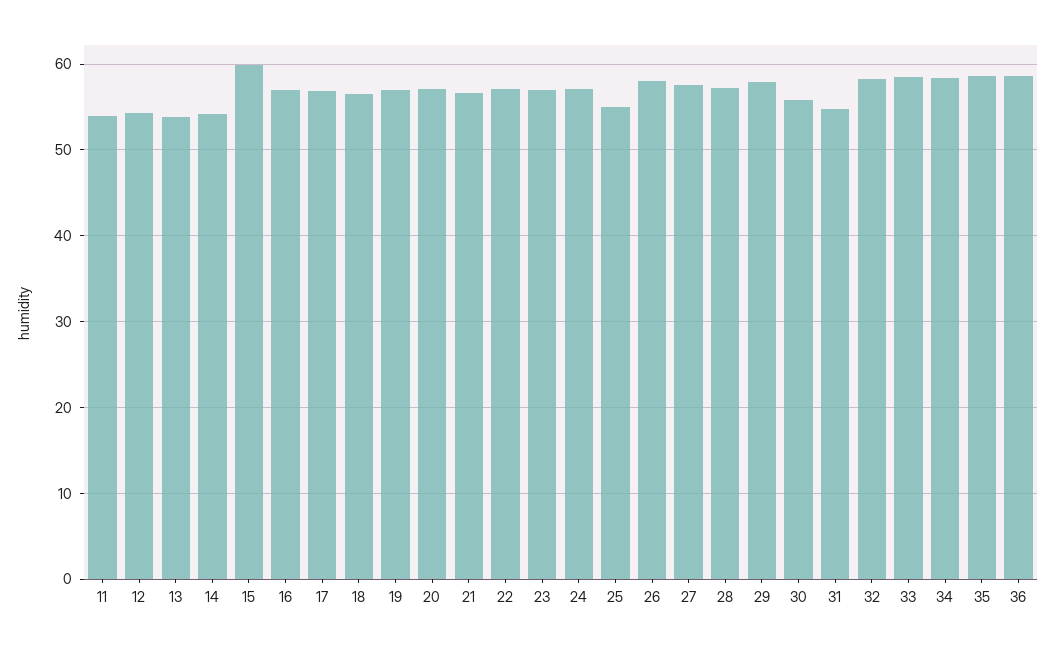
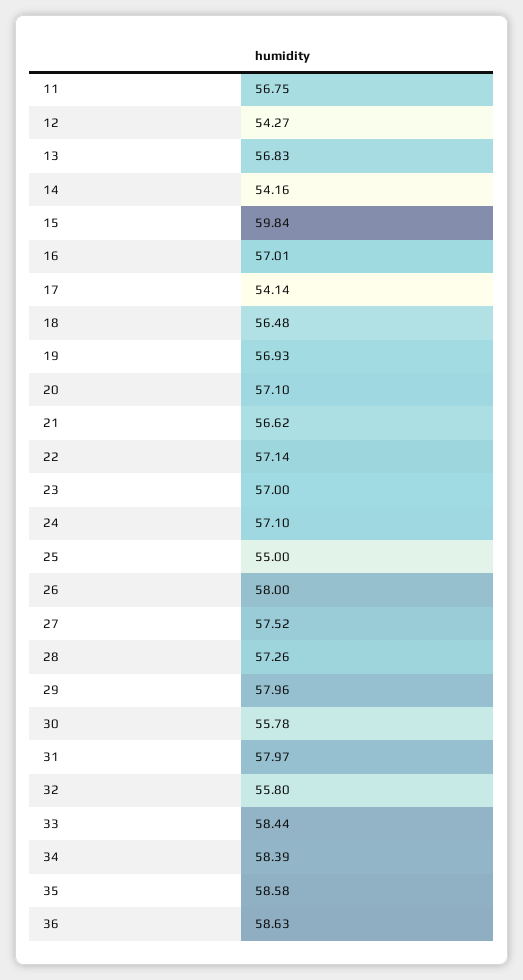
11: 54 -> 56.75
13: 54 -> 56.83
17: 57 -> 54.14
31: 55 -> 57.97
32: 58 -> 55.8

